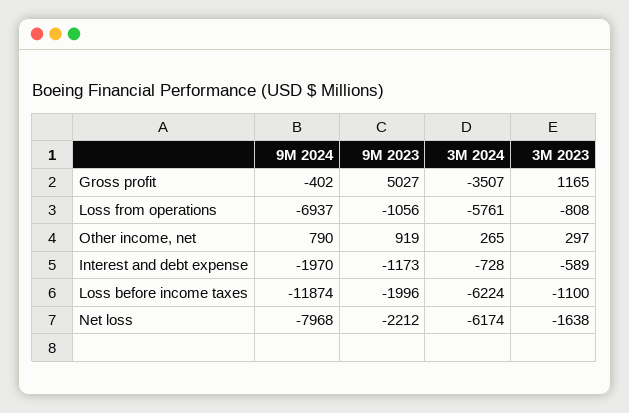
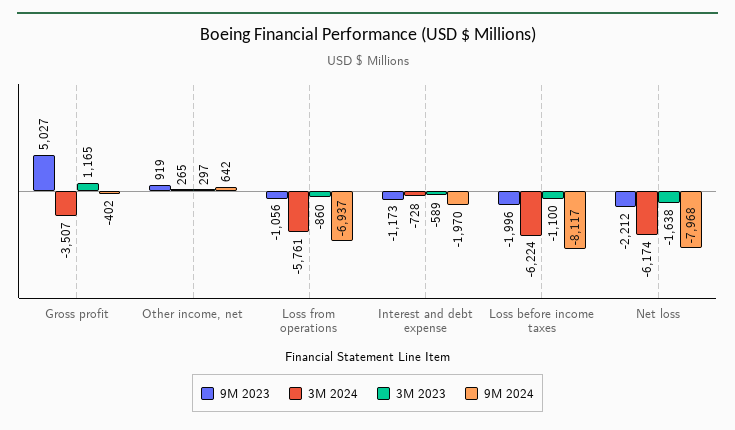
3M 2023, Loss from operations: -808 -> -860
9M 2024, Other income, net: 790 -> 642
9M 2024, Loss before income taxes: -11874 -> -8117

